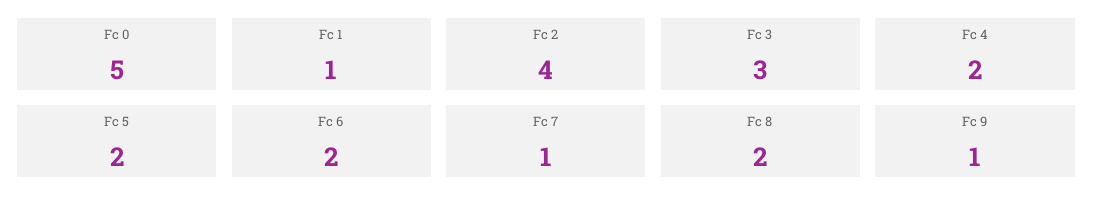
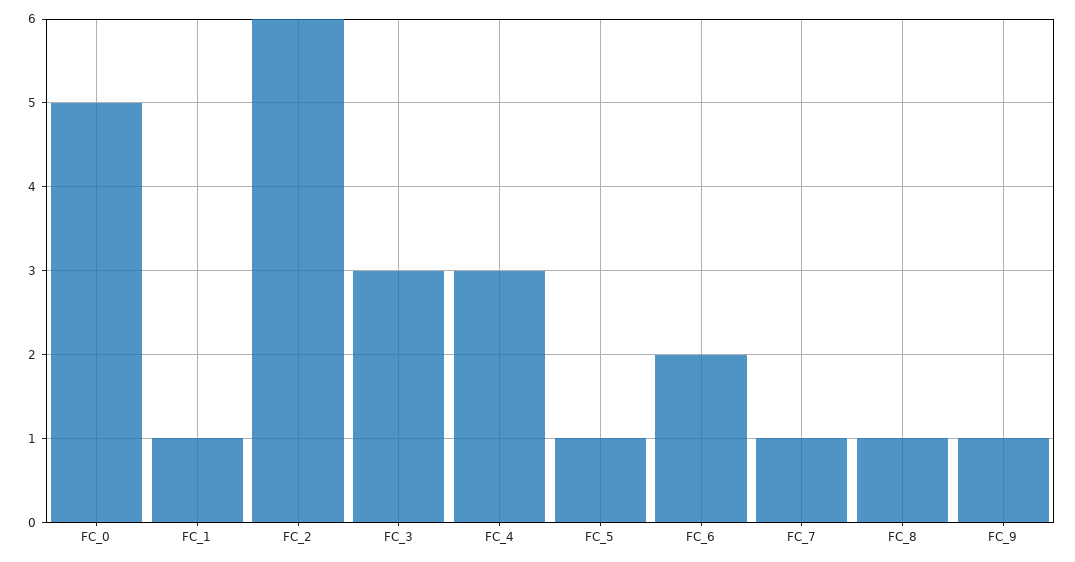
Fc 2: 4 -> 6
Fc 4: 2 -> 3
Fc 5: 2 -> 1
Fc 8: 2 -> 1

